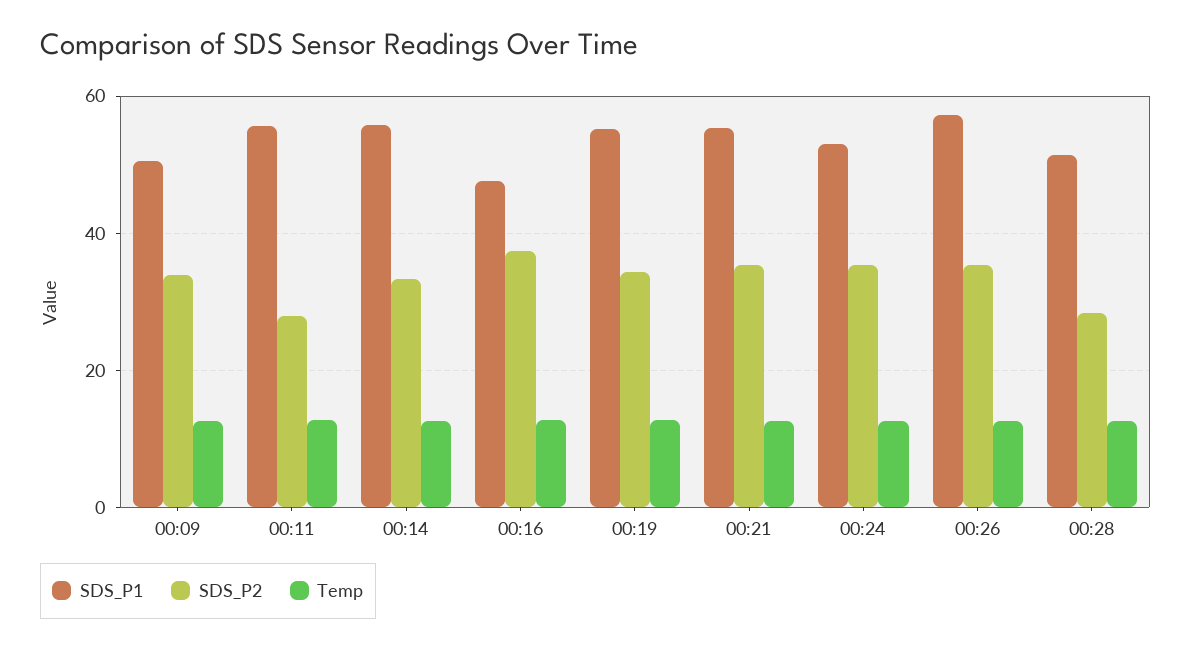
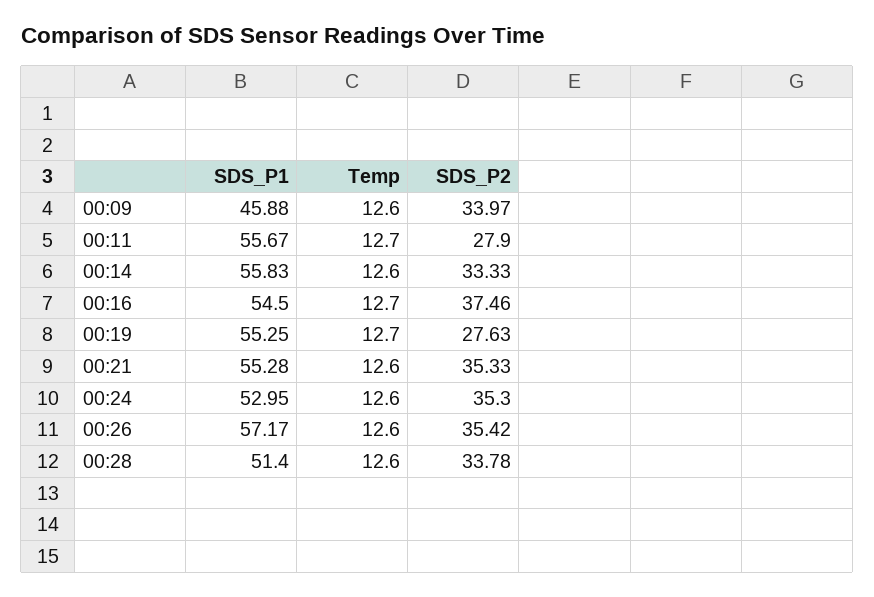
SDS_P1, 00:09: 50 -> 45.88
SDS_P1, 00:16: 48 -> 54.5
SDS_P2, 00:19: 34 -> 27.63
SDS_P2, 00:28: 28 -> 33.78

